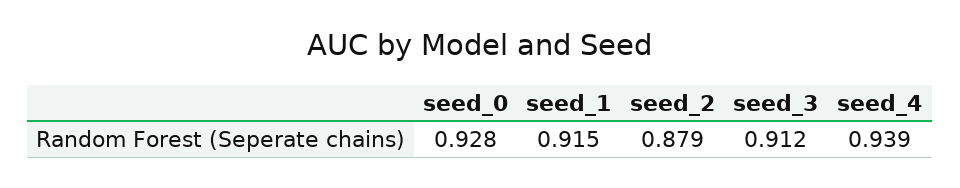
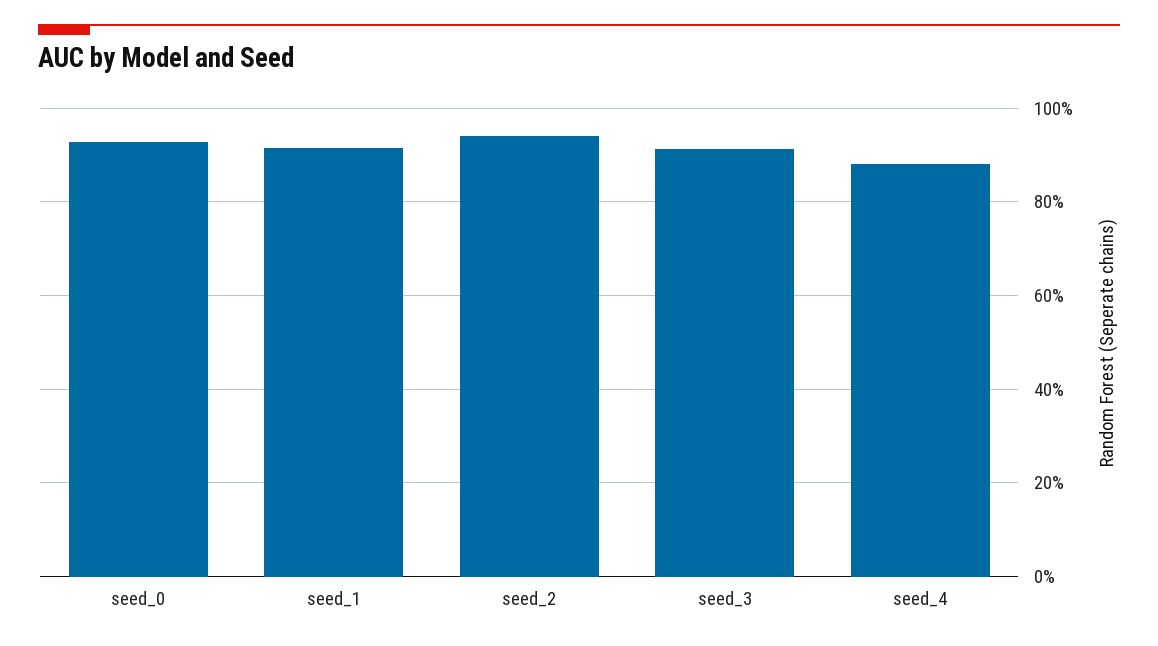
seed_2: 0.879 -> 0.94
seed_4: 0.939 -> 0.88

